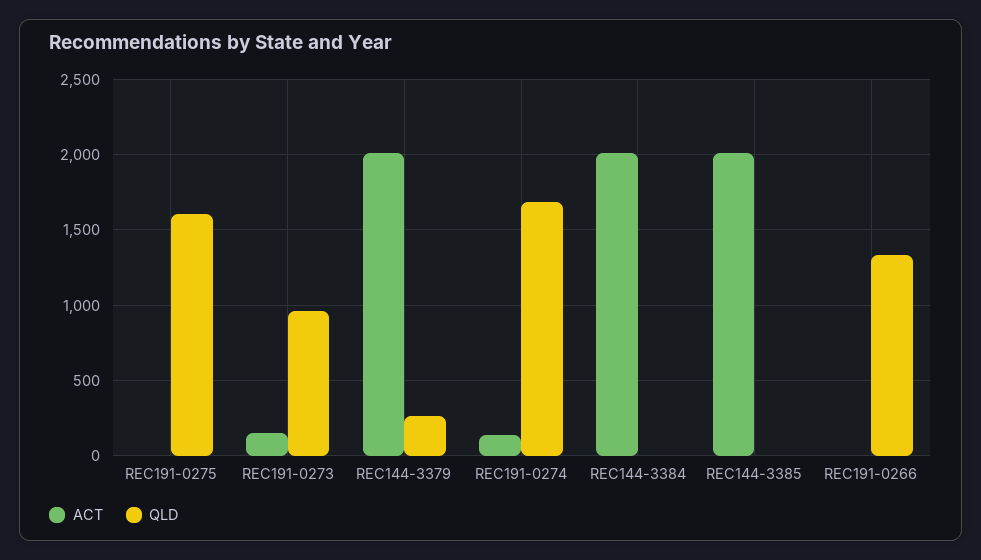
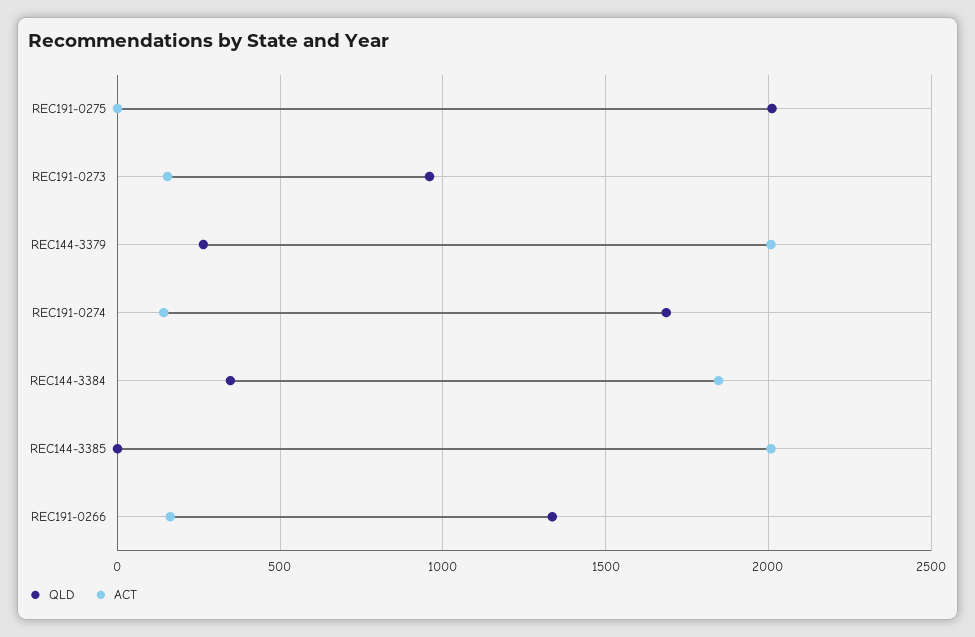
QLD, REC191-0275: 1600 -> 2000
ACT, REC144-3384: 2000 -> 1850
QLD, REC144-3384: 0 -> 350
ACT, REC191-0266: 0 -> 150

